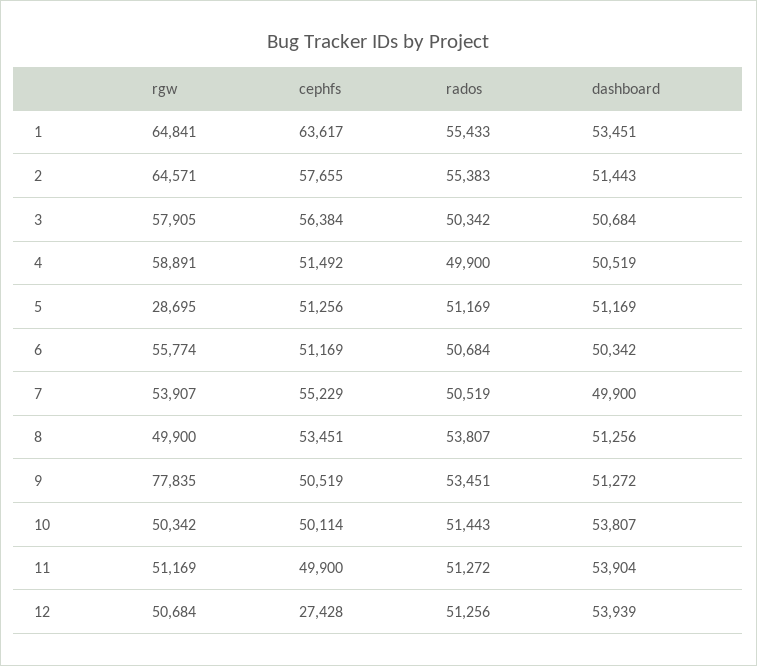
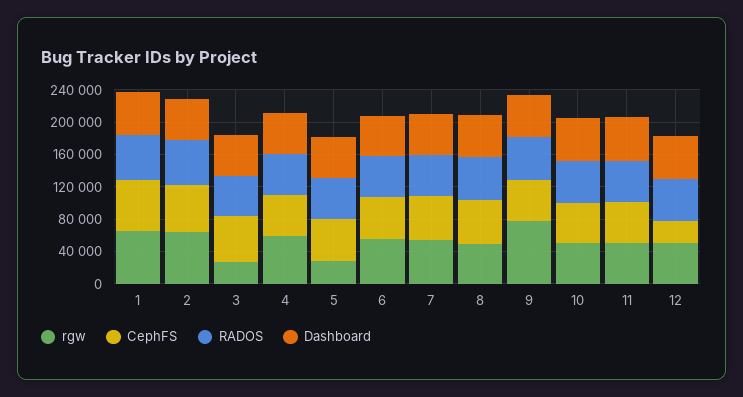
rgw, 3: 57905 -> 30000

